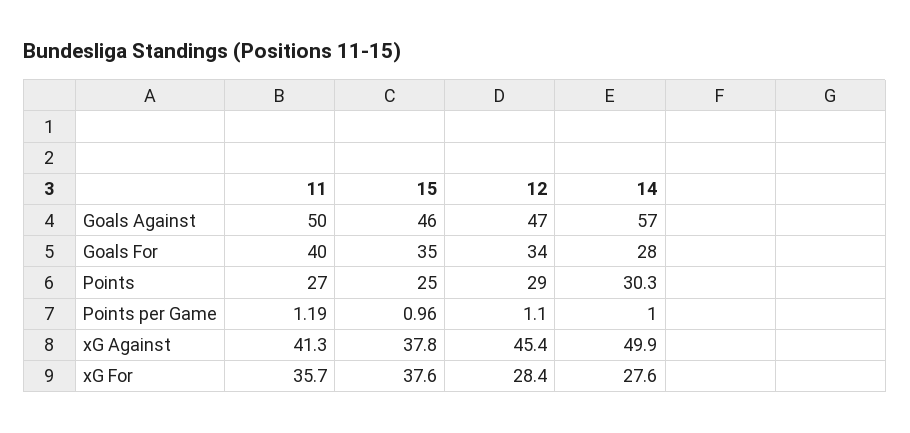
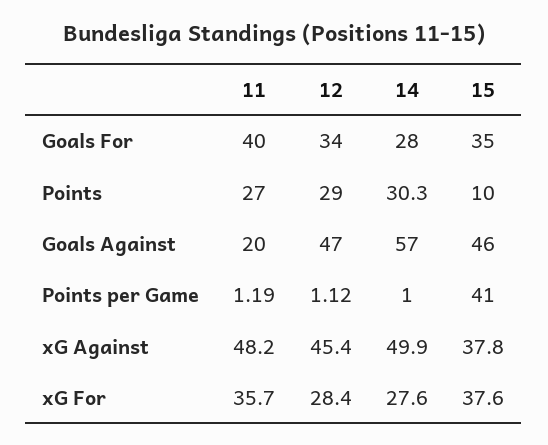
11, Goals Against: 50 -> 20
15, Points: 25 -> 10
15, Points per Game: 0.96 -> 41
12, Points per Game: 1.1 -> 1.12
11, xG Against: 41.3 -> 48.2

